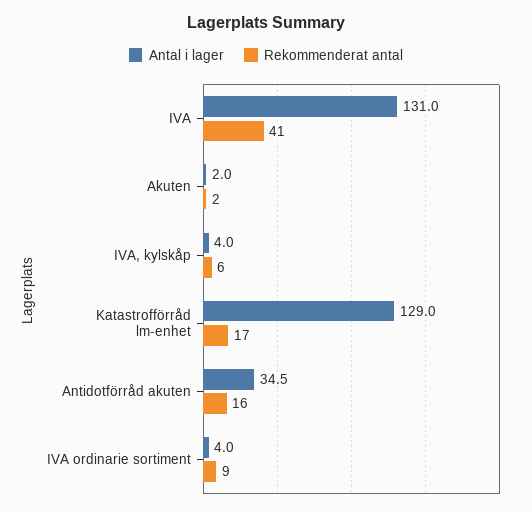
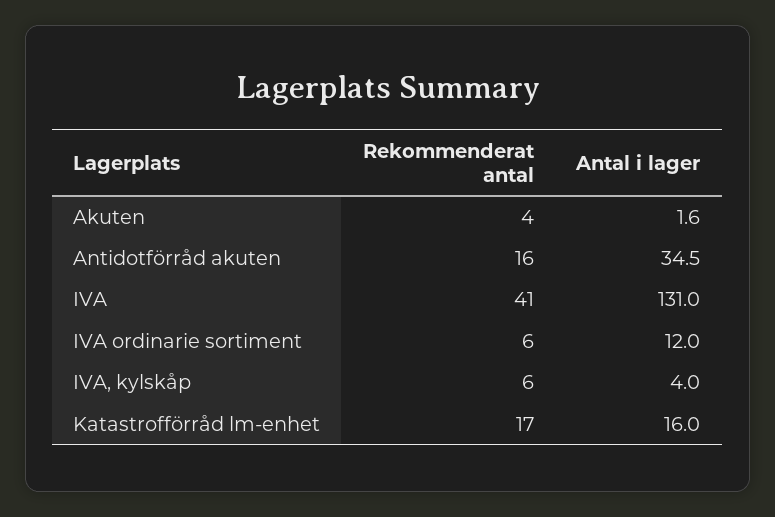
Antal i lager, Akuten: 2 -> 1.6
Rekommenderat antal, Akuten: 2 -> 4
Antal i lager, Katastrofförråd lm-enhet: 129 -> 16
Antal i lager, IVA ordinarie sortiment: 4 -> 12
Rekommenderat antal, IVA ordinarie sortiment: 9 -> 6

